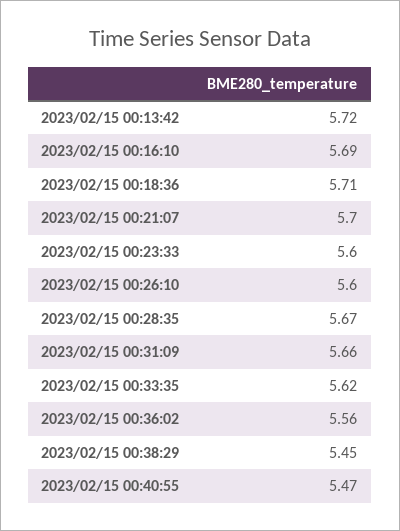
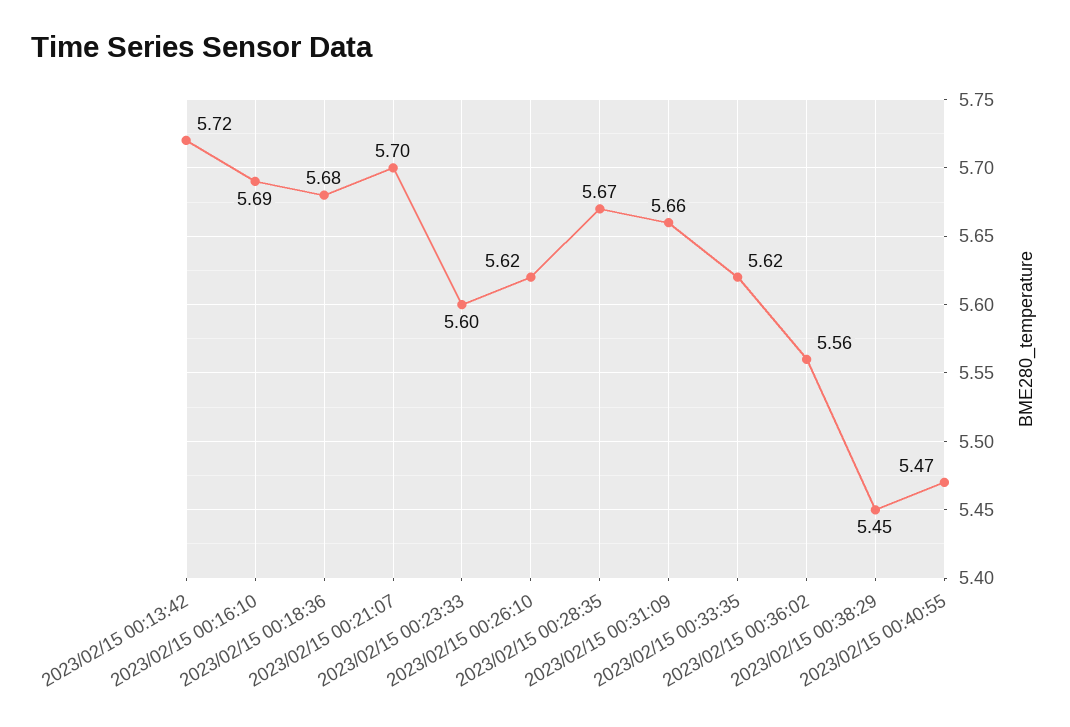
2023/02/15 00:18:36: 5.71 -> 5.68
2023/02/15 00:26:10: 5.6 -> 5.62

